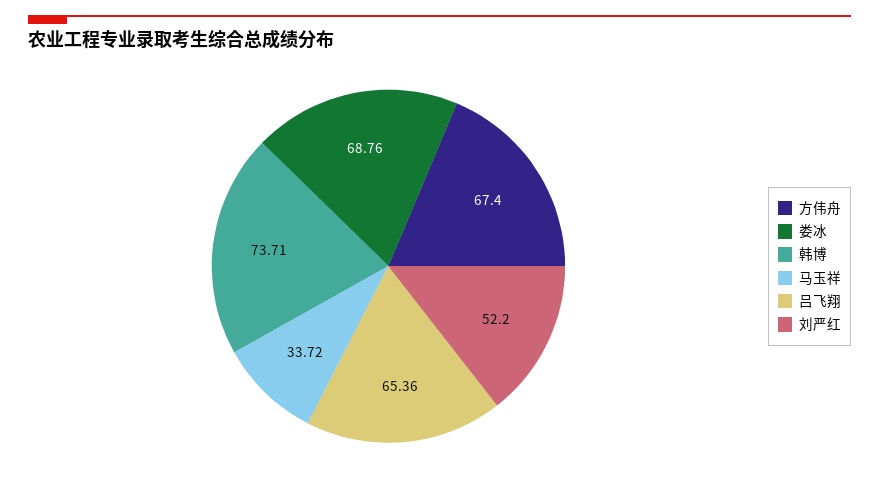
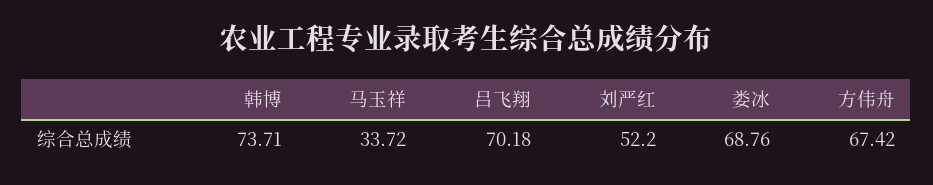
方伟舟: 67.4 -> 67.42
吕飞翔: 65.36 -> 70.18

